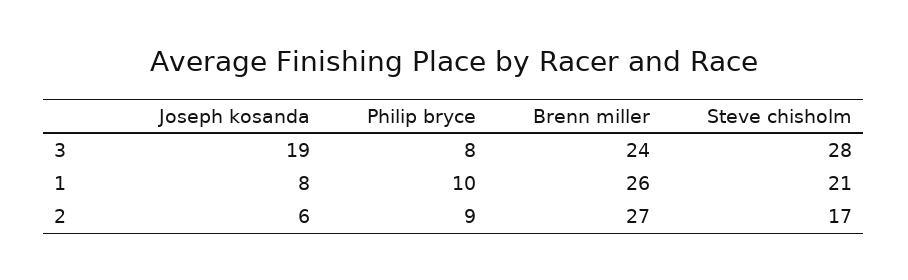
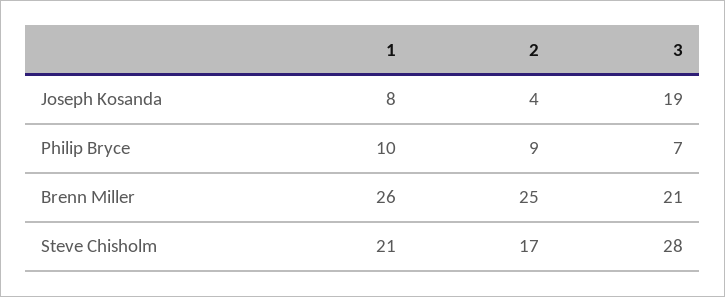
Philip bryce, 3: 8 -> 7
Brenn miller, 3: 24 -> 21
Joseph kosanda, 2: 6 -> 4
Brenn miller, 2: 27 -> 25

